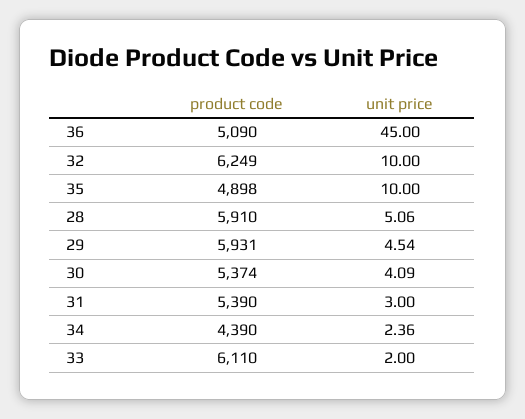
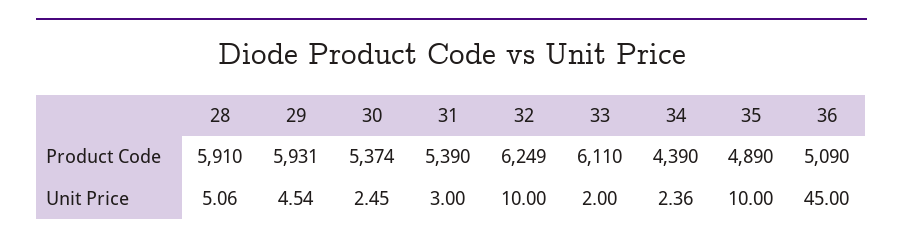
product code, 35: 4898 -> 4890
unit price, 30: 4.09 -> 2.45

